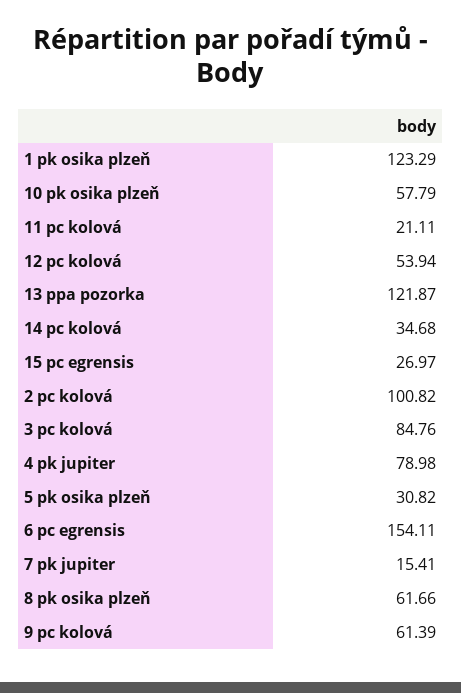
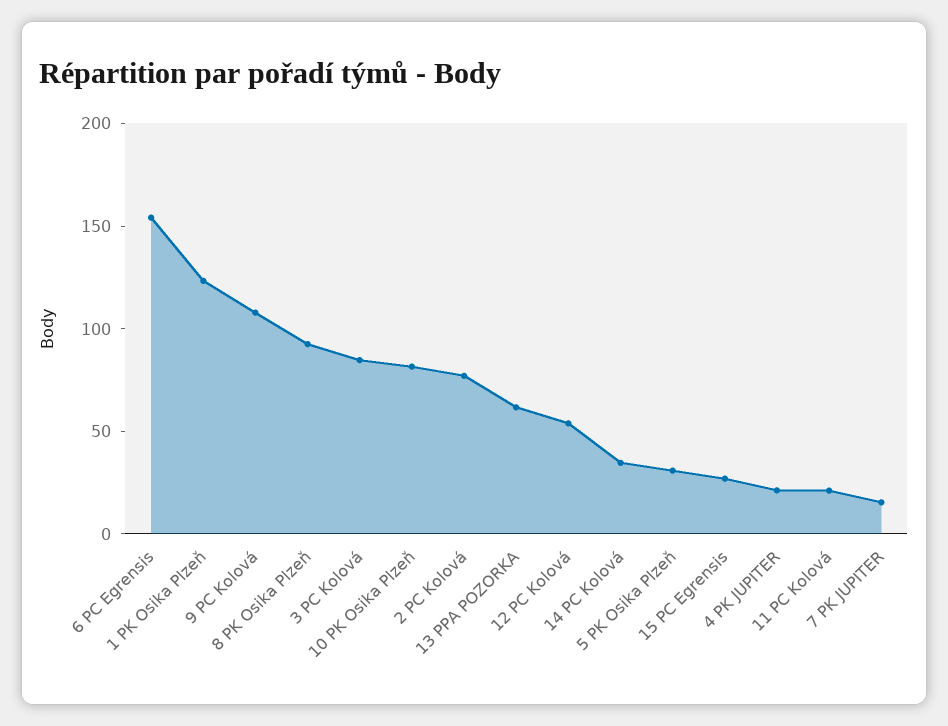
10 pk osika plzeň: 57.79 -> 80
13 ppa pozorka: 121.87 -> 60
2 pc kolová: 100.82 -> 80
4 pk jupiter: 78.98 -> 20
8 pk osika plzeň: 61.66 -> 90
9 pc kolová: 61.39 -> 110

